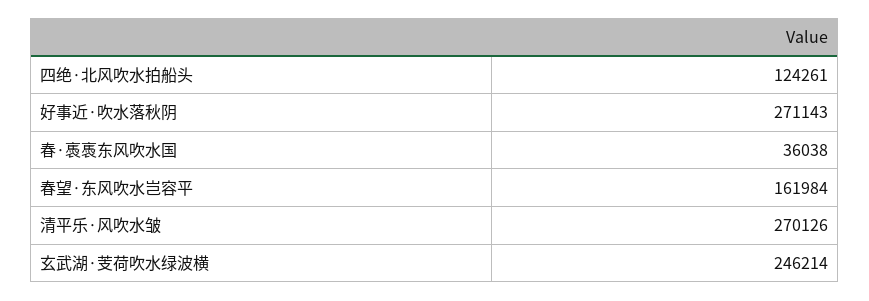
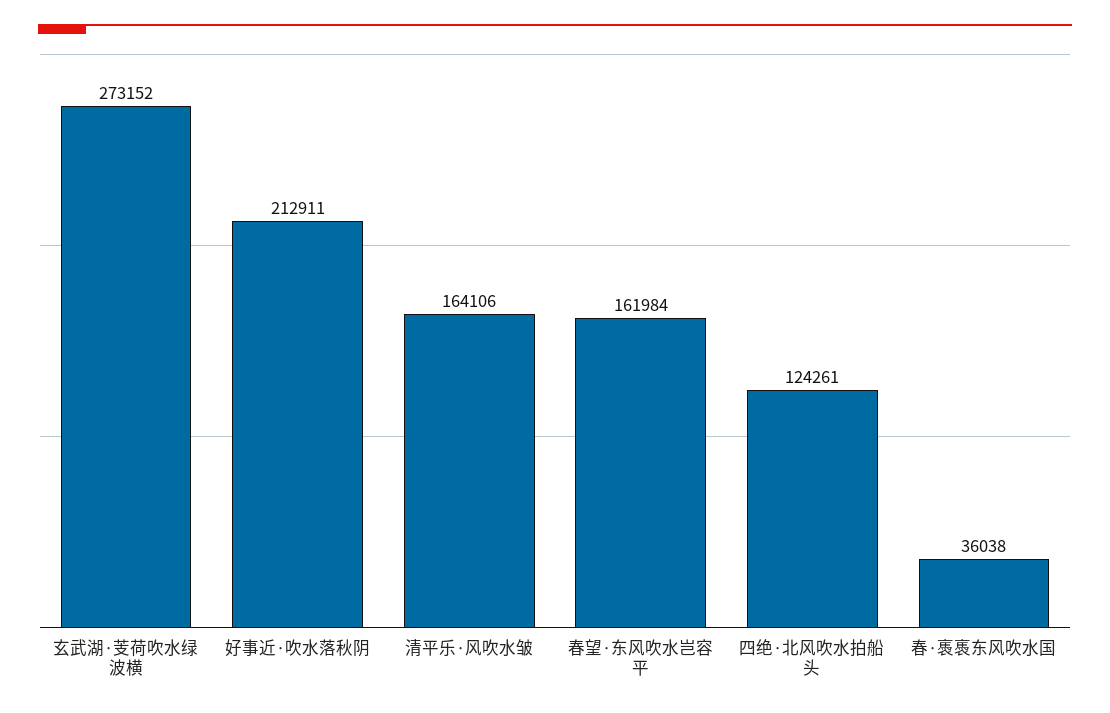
好事近·吹水落秋阴: 271143 -> 212911
清平乐·风吹水皱: 270126 -> 164106
玄武湖·芰荷吹水绿波横: 246214 -> 273152

